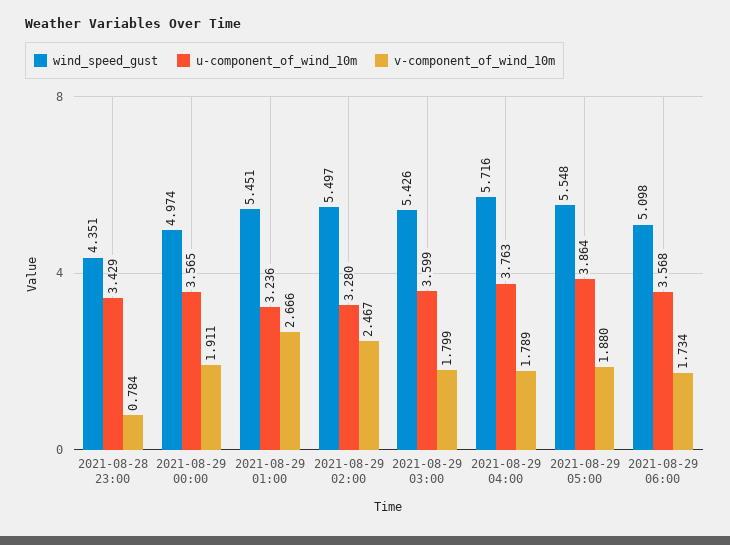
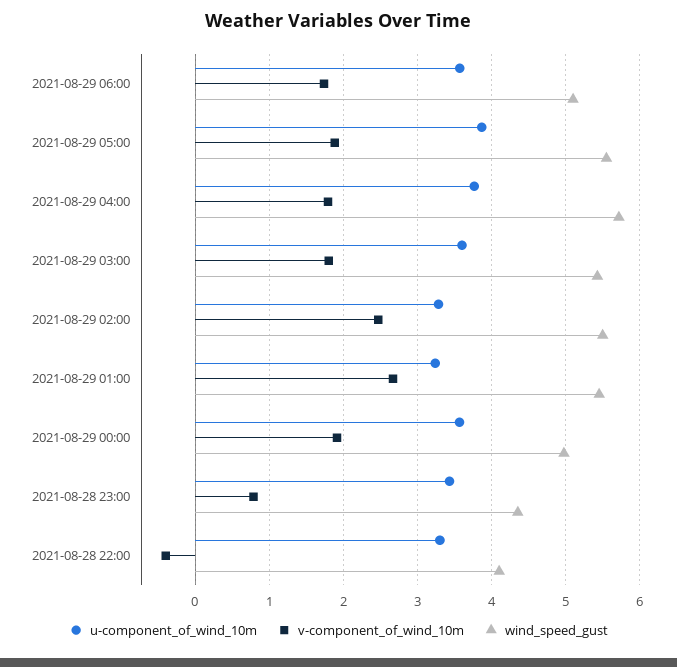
u-component_of_wind_10m, 2021-08-28 22:00: none -> 3.3
v-component_of_wind_10m, 2021-08-28 22:00: none -> -0.4
wind_speed_gust, 2021-08-28 22:00: none -> 4.1

